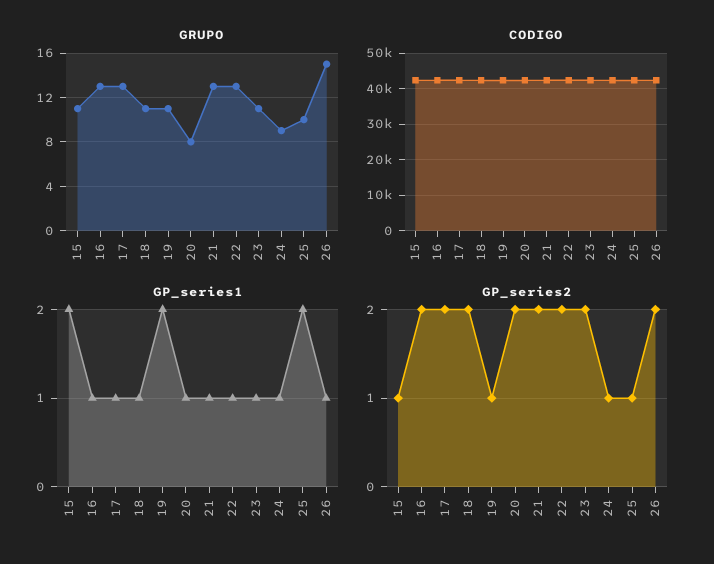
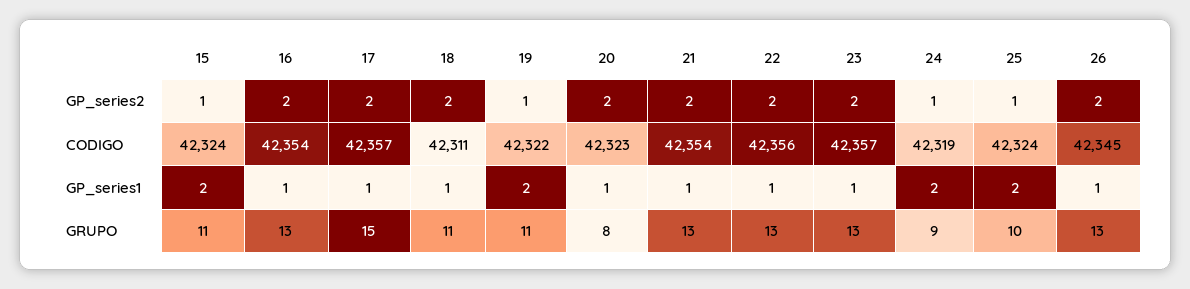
GRUPO, 17: 13 -> 15
GRUPO, 23: 11 -> 13
GRUPO, 26: 15 -> 13
GP_series1, 24: 1 -> 2

